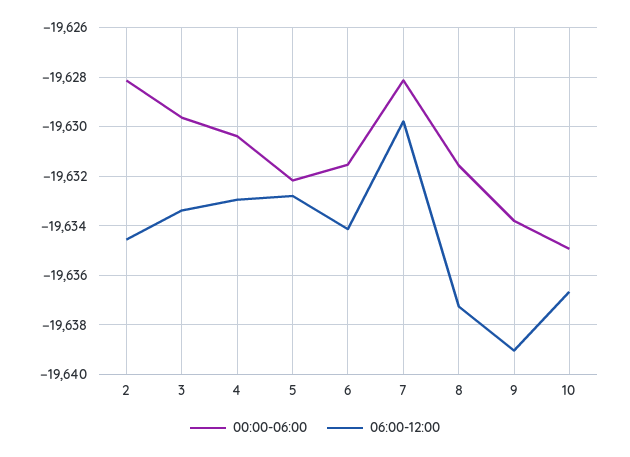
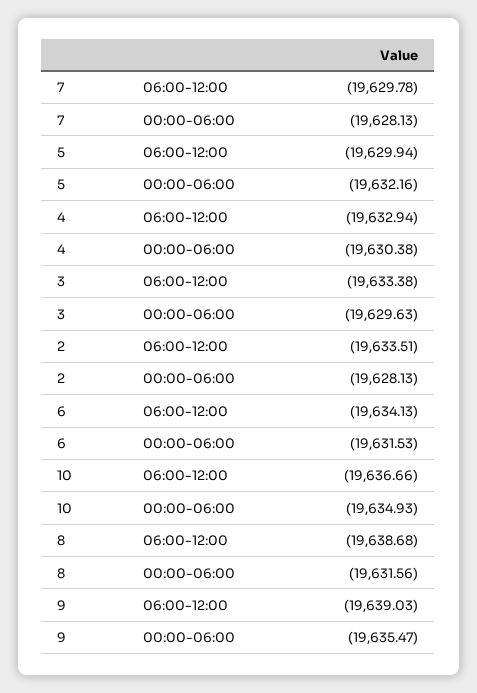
06:00-12:00, 2: -19634.5 -> -19633.51
06:00-12:00, 5: -19632.75 -> -19629.94
06:00-12:00, 8: -19637.25 -> -19638.68
00:00-06:00, 9: -19633.75 -> -19635.47

